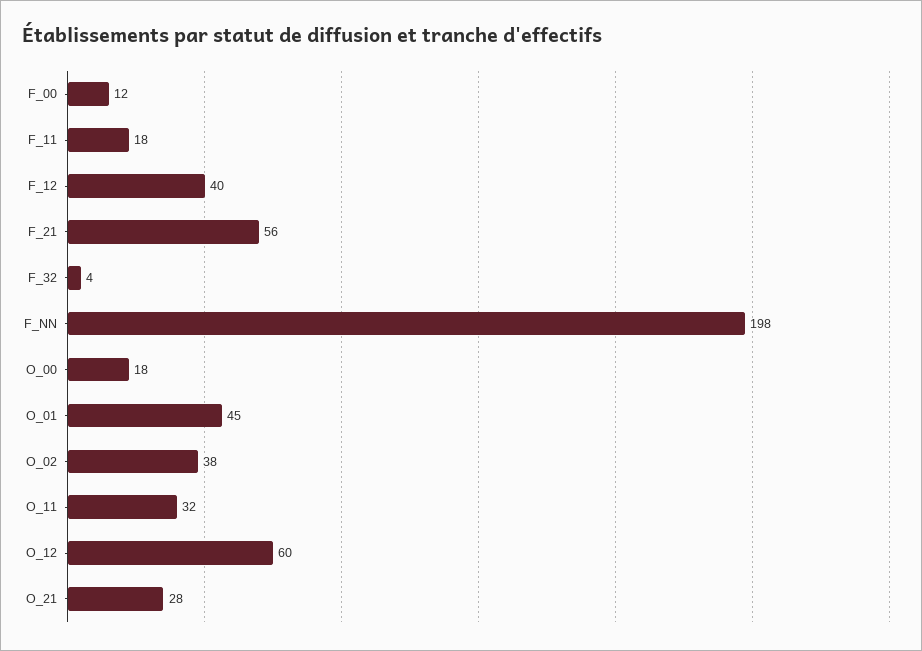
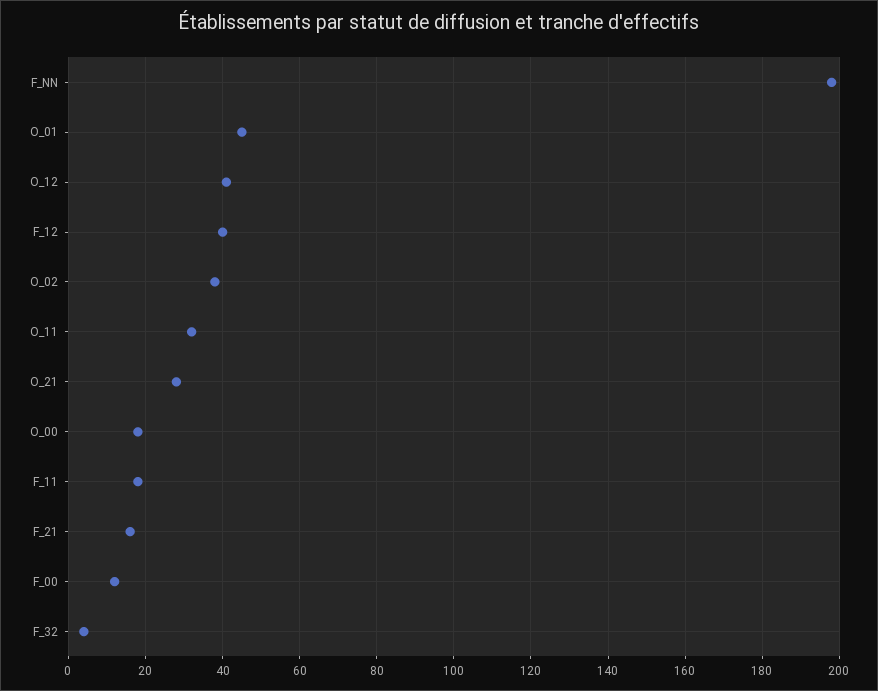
F_21: 56 -> 15
O_12: 60 -> 40

